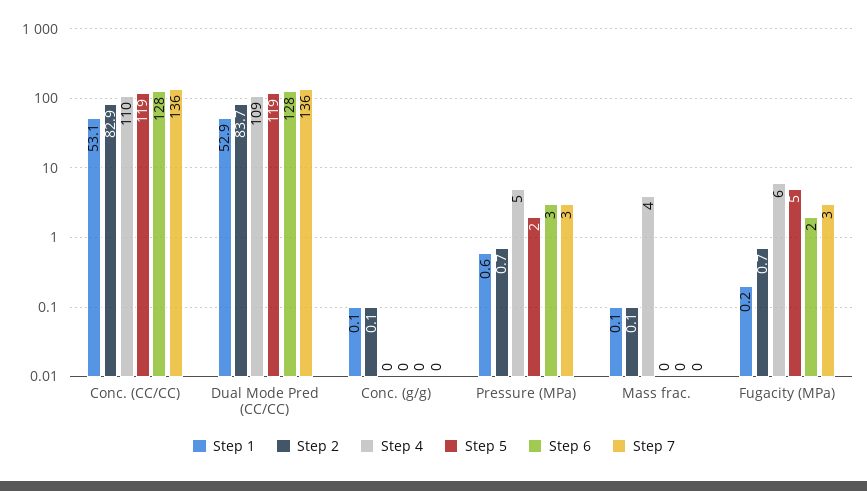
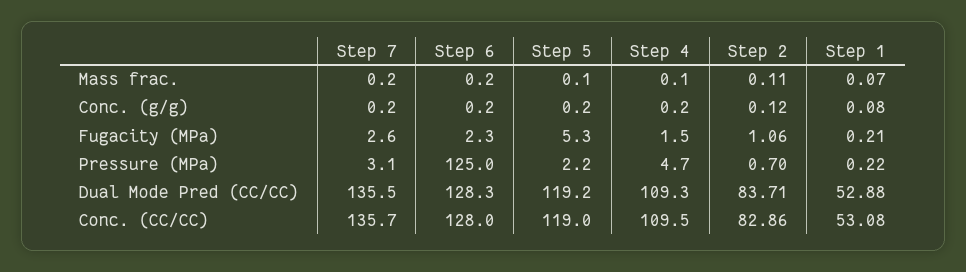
Step 1, Pressure (MPa): 0.6 -> 0.22
Step 6, Pressure (MPa): 3 -> 125
Step 4, Mass frac.: 4 -> 0.1
Step 2, Fugacity (MPa): 0.7 -> 1.06
Step 4, Fugacity (MPa): 6 -> 1.5

